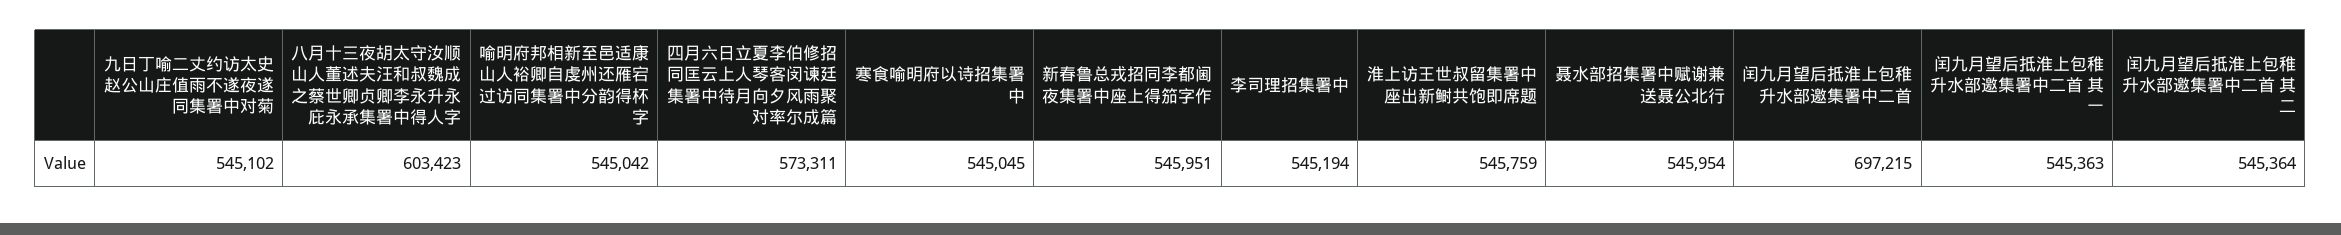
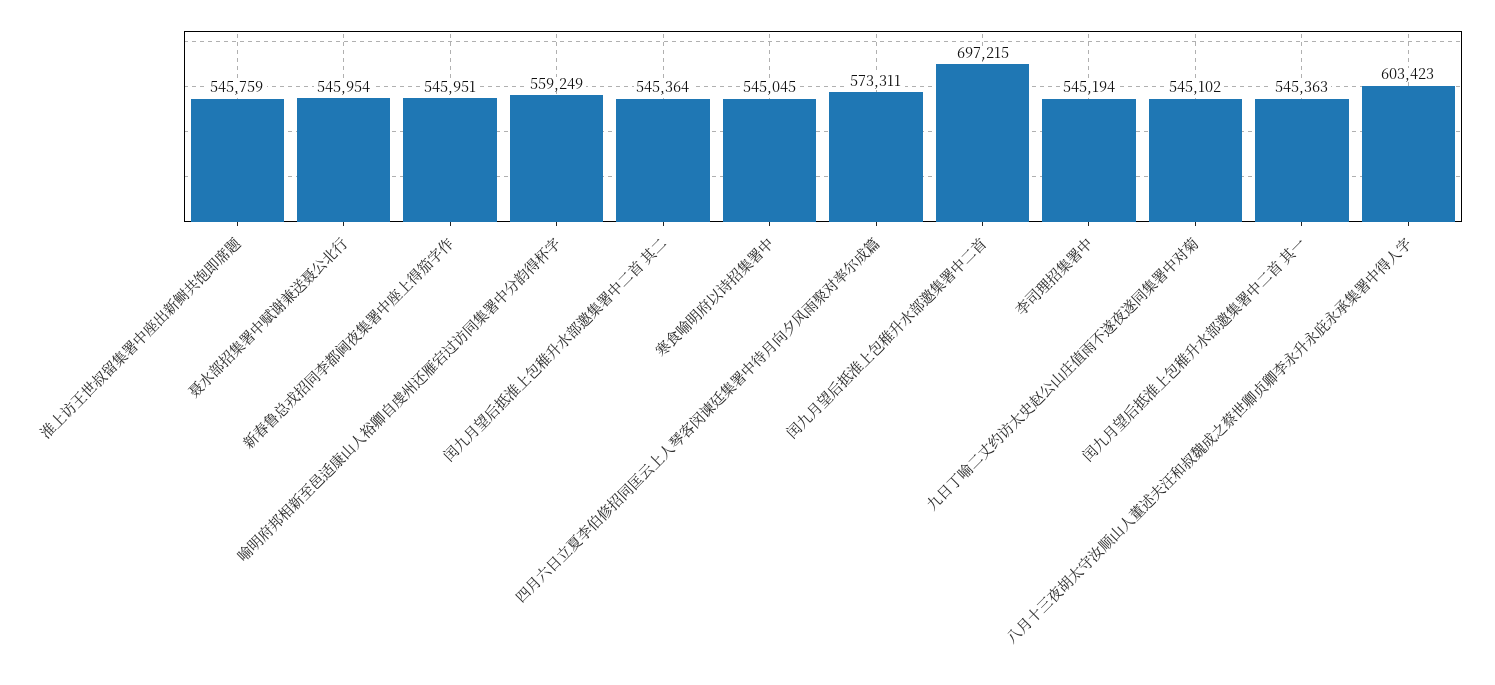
喻明府邦相新至邑适康山人裕卿自虔州还雁宕过访同集署中分韵得杯字: 545042 -> 559249

